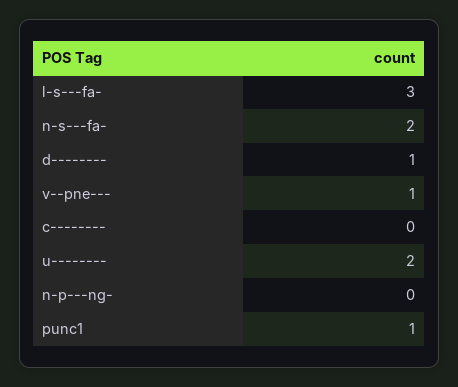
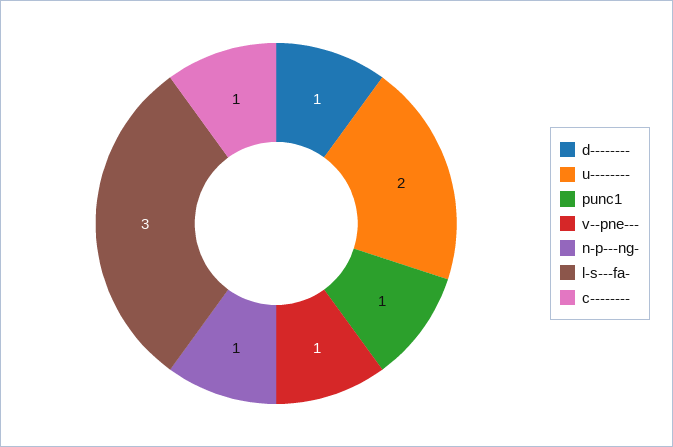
n-s---fa-: 2 -> none
c--------: 0 -> 1
n-p---ng-: 0 -> 1

